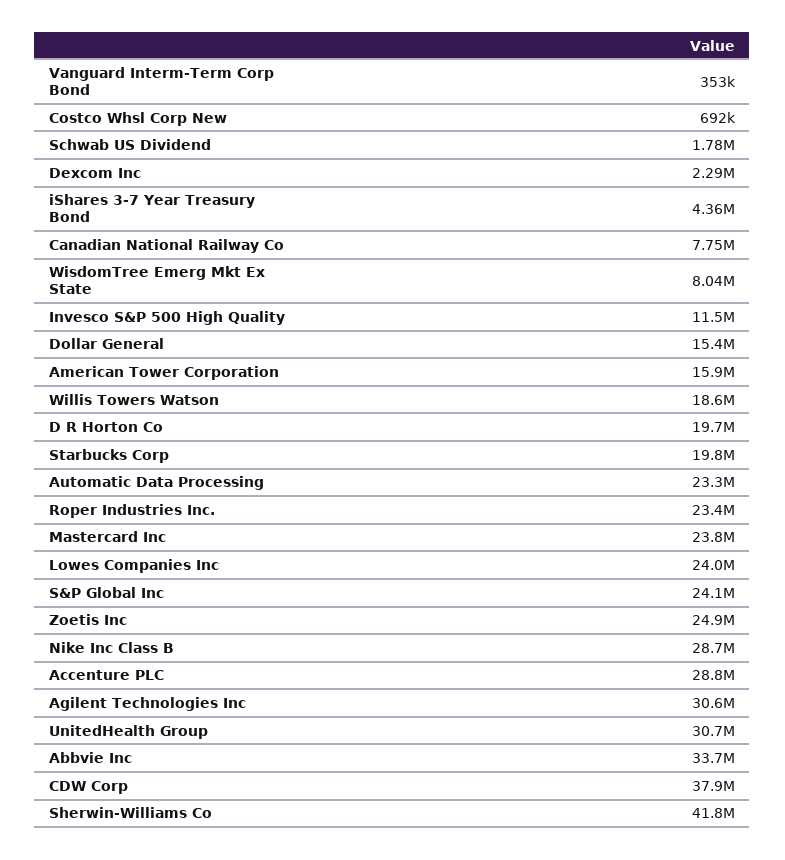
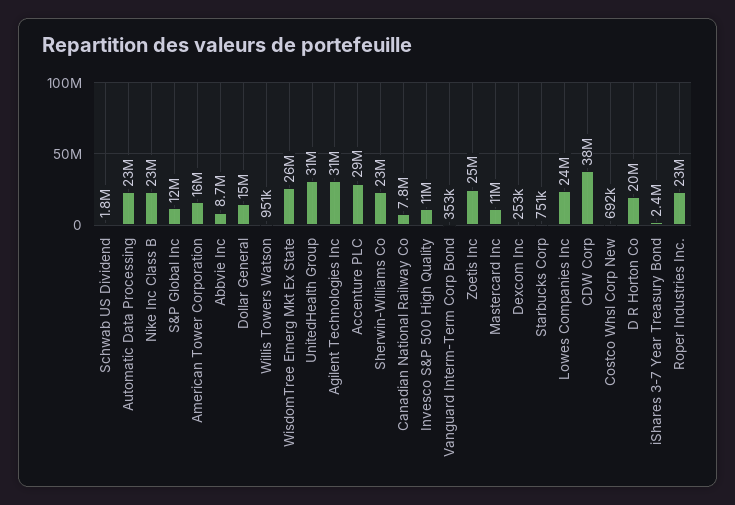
Dexcom Inc: 2290000 -> 253000
iShares 3-7 Year Treasury Bond: 4360000 -> 2400000
WisdomTree Emerg Mkt Ex State: 8040000 -> 26000000
Willis Towers Watson: 18600000 -> 951000
Starbucks Corp: 19800000 -> 751000
Mastercard Inc: 23800000 -> 11000000
S&P Global Inc: 24100000 -> 12000000
Nike Inc Class B: 28700000 -> 23000000
Abbvie Inc: 33700000 -> 8700000
Sherwin-Williams Co: 41800000 -> 23000000

